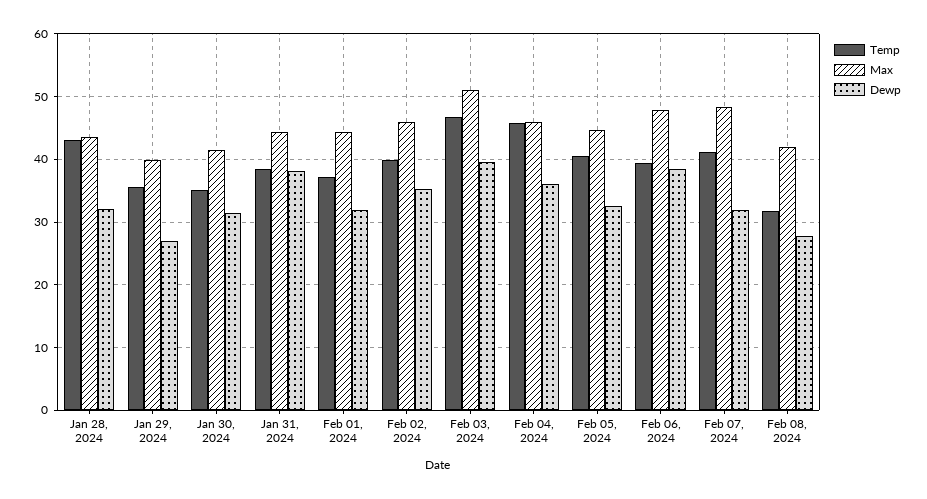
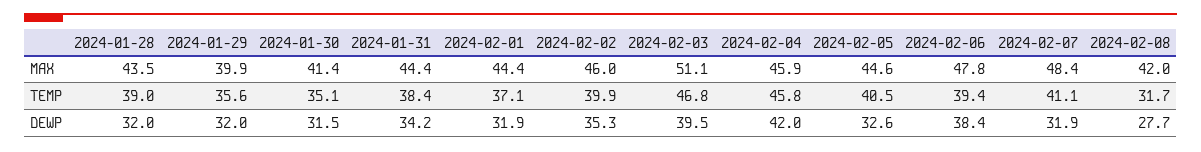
Temp, Jan 28, 2024: 43 -> 39
Dewp, Jan 29, 2024: 27 -> 32
Dewp, Jan 31, 2024: 38 -> 34.2
Dewp, Feb 04, 2024: 36 -> 42

